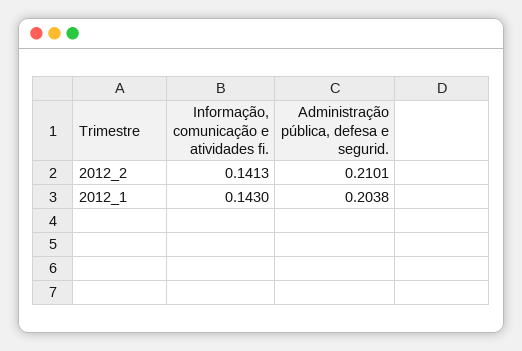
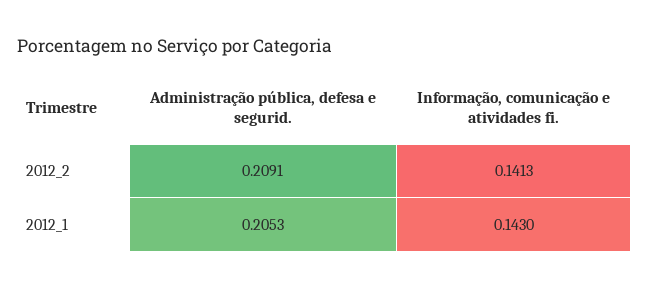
Administração pública, defesa e segurid., 2012_2: 0.2101 -> 0.2091
Administração pública, defesa e segurid., 2012_1: 0.2038 -> 0.2053

